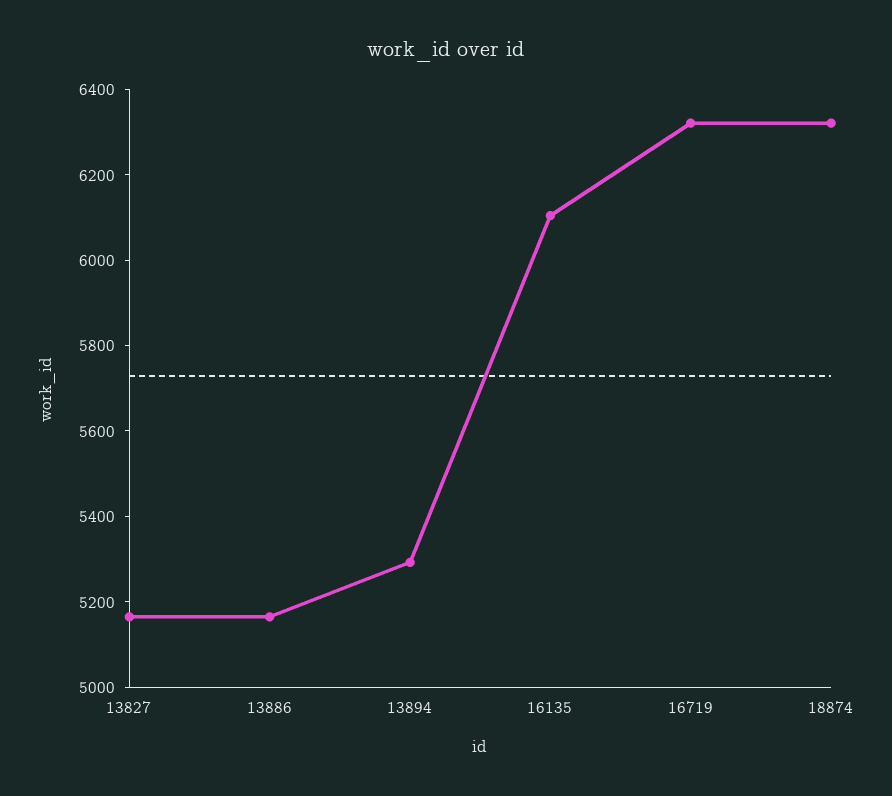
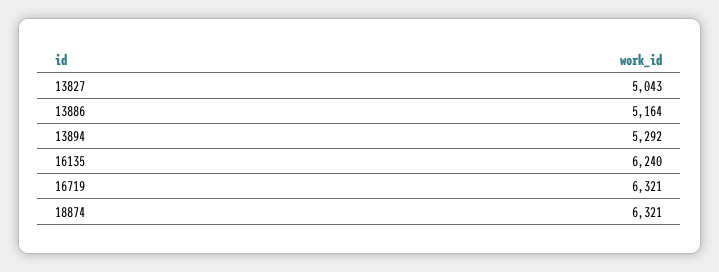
13827: 5150 -> 5043
16135: 6100 -> 6240

